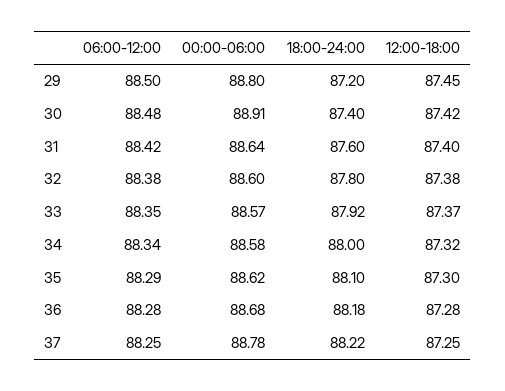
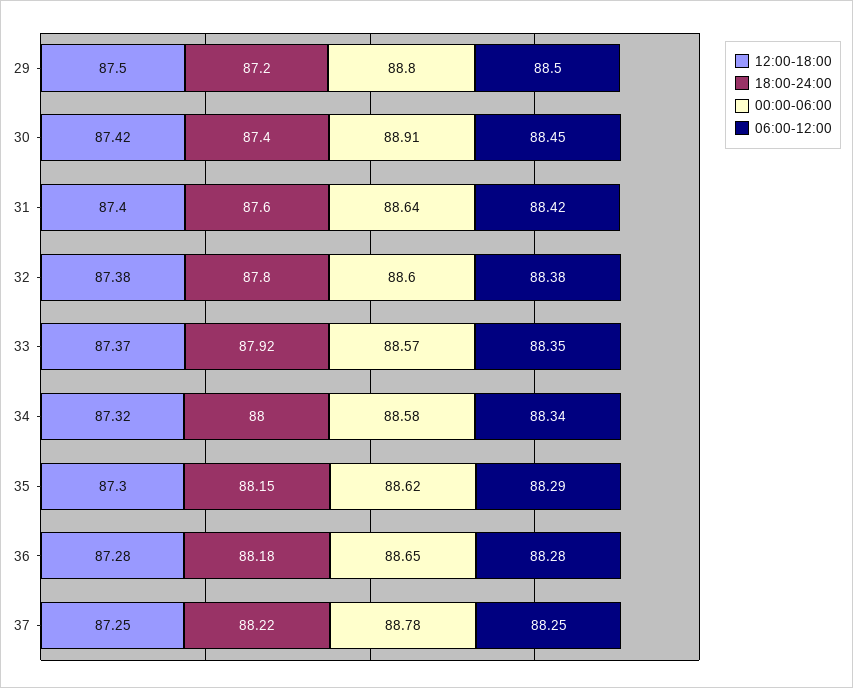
12:00-18:00, 29: 87.45 -> 87.5
06:00-12:00, 30: 88.48 -> 88.45
18:00-24:00, 35: 88.1 -> 88.15
00:00-06:00, 36: 88.68 -> 88.65

